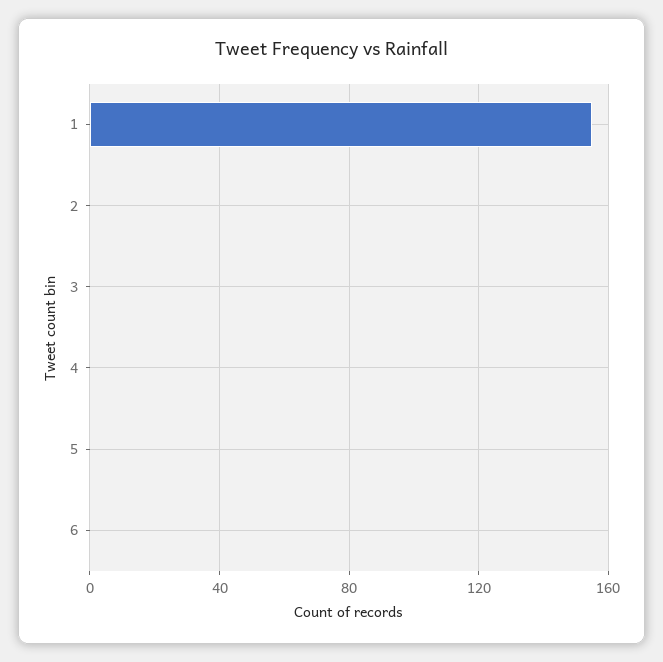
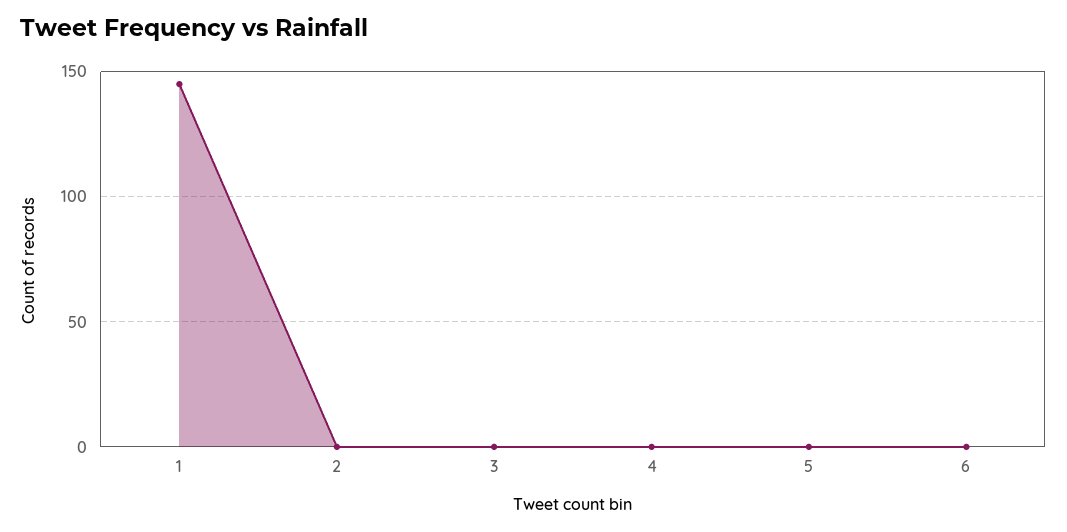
1: 155 -> 145

